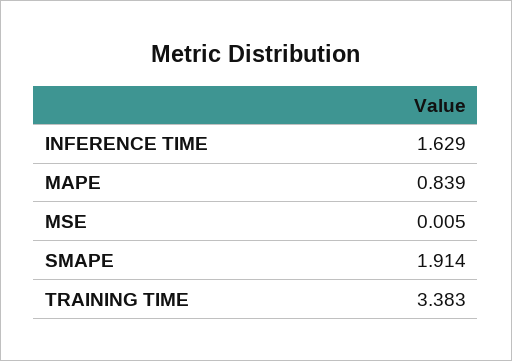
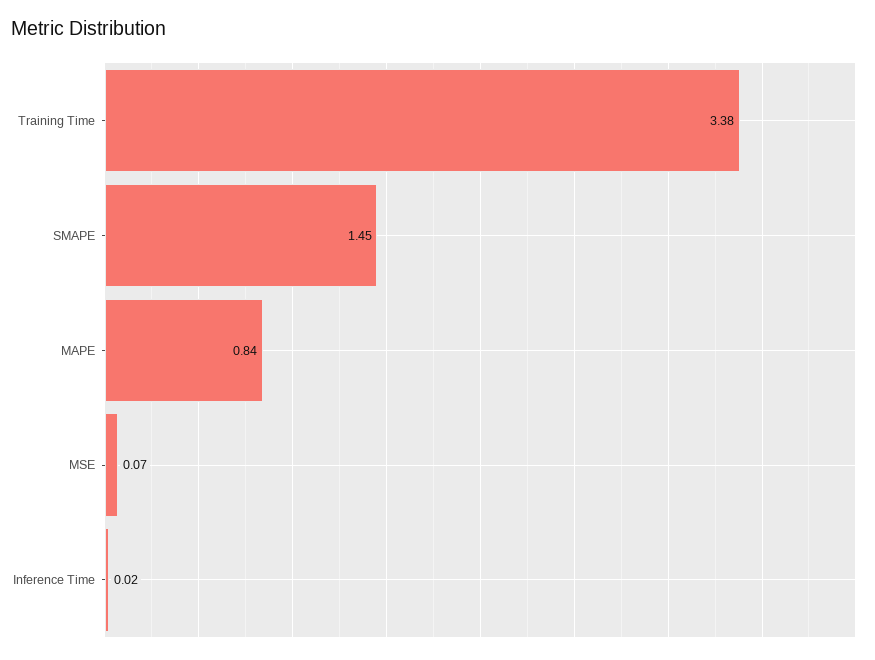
INFERENCE TIME: 1.629 -> 0.02
MSE: 0.005 -> 0.07
SMAPE: 1.914 -> 1.45

